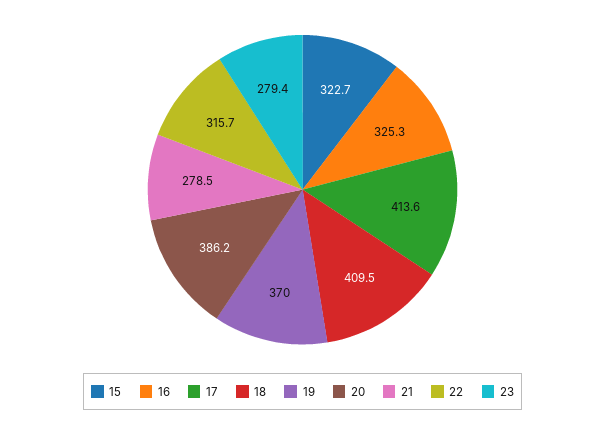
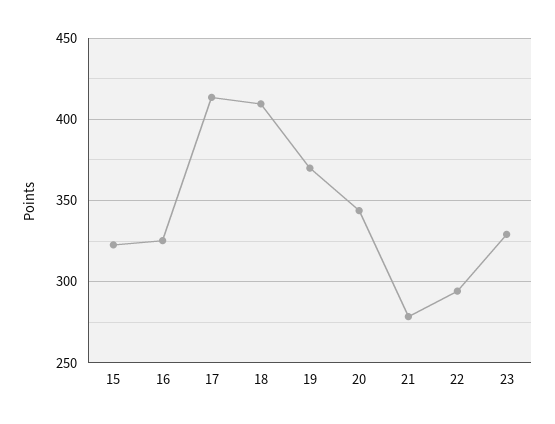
20: 386.2 -> 345
22: 315.7 -> 295
23: 279.4 -> 330

